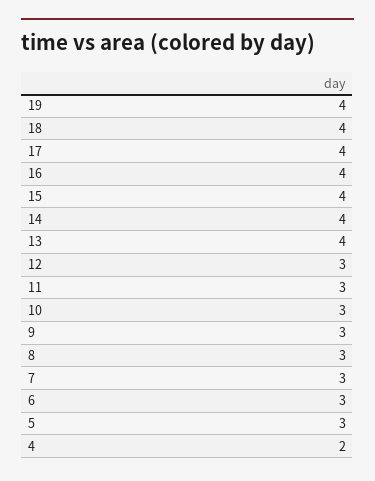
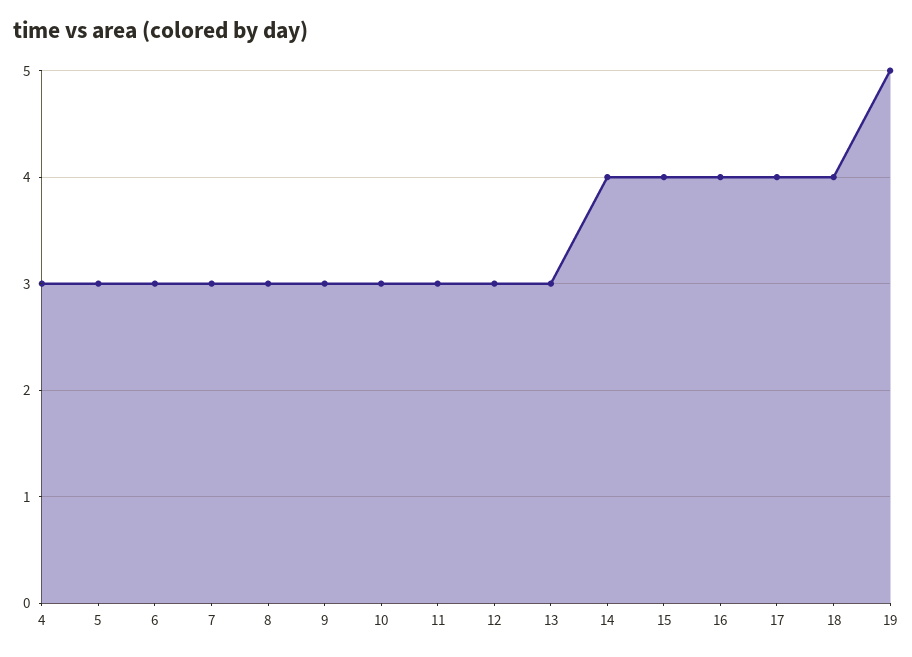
19: 4 -> 5
13: 4 -> 3
4: 2 -> 3

